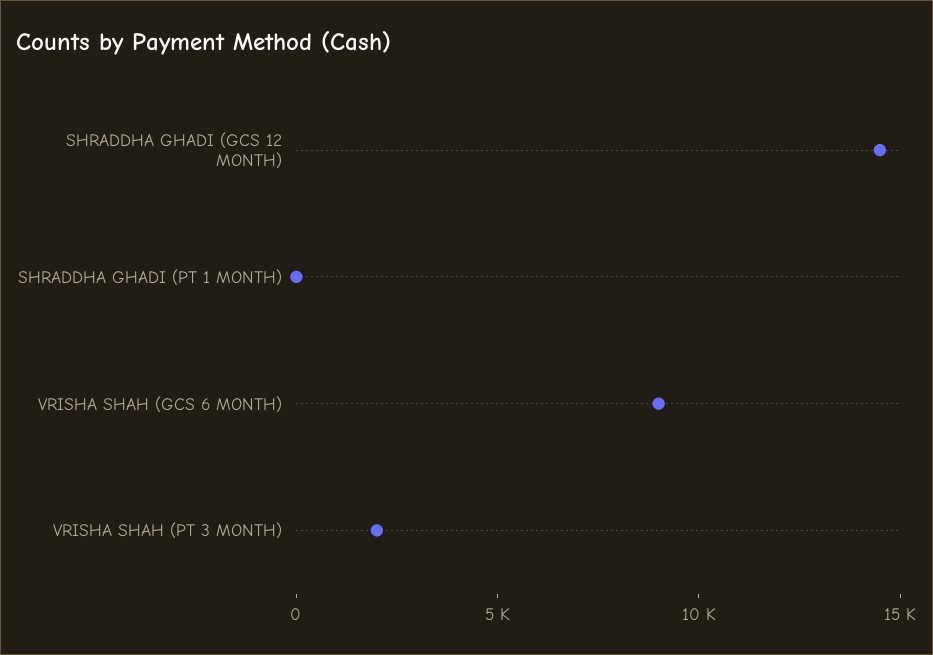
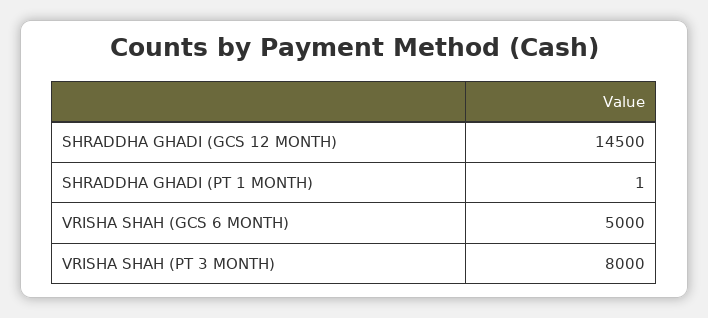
VRISHA SHAH (GCS 6 MONTH): 9000 -> 5000
VRISHA SHAH (PT 3 MONTH): 2000 -> 8000

